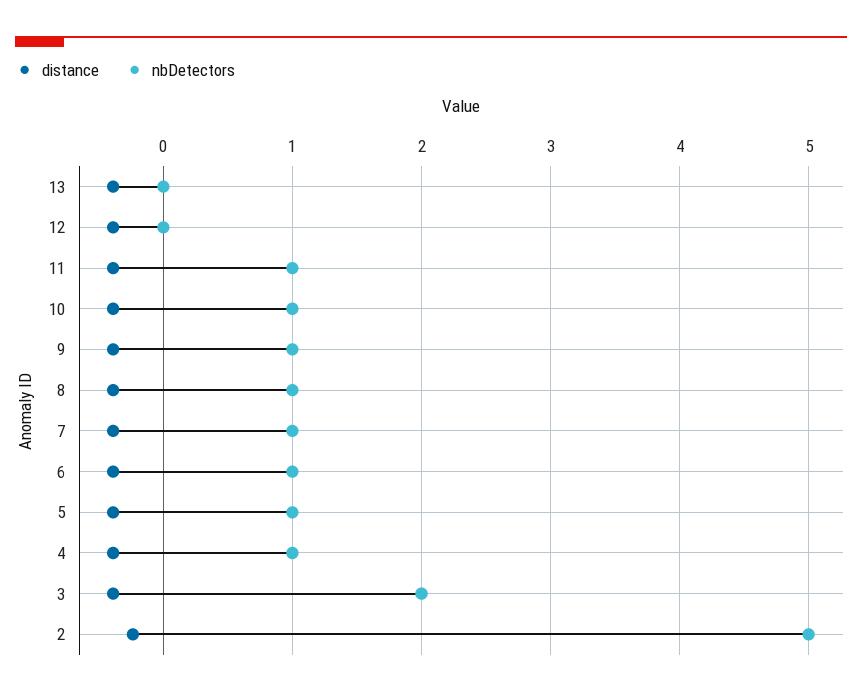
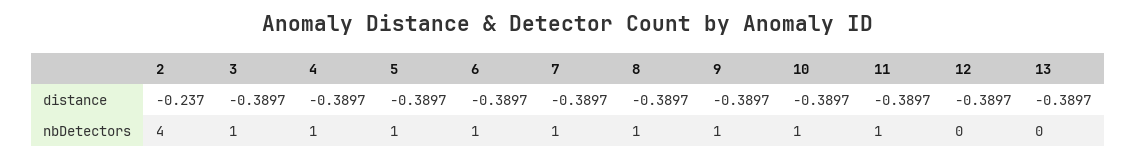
nbDetectors, 3: 2 -> 1
nbDetectors, 2: 5 -> 4

